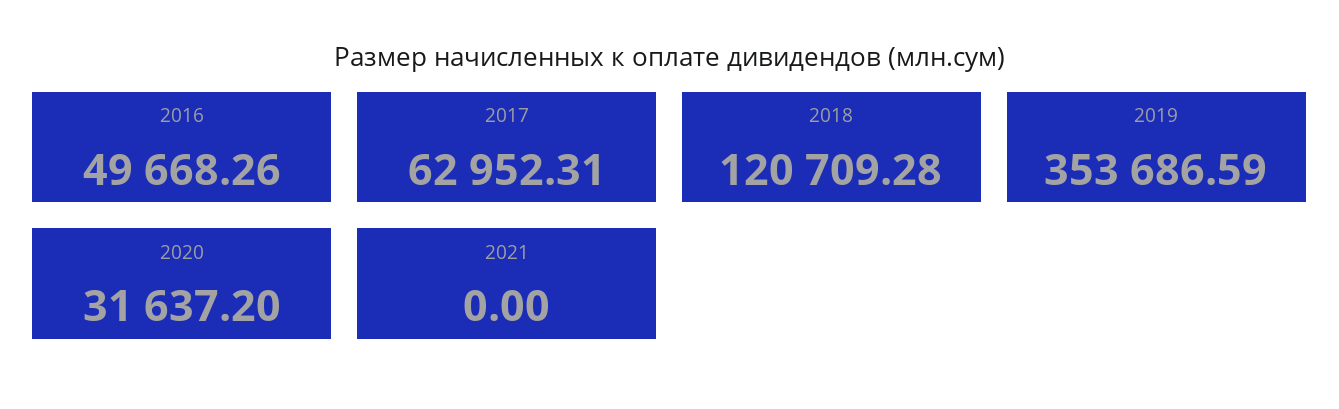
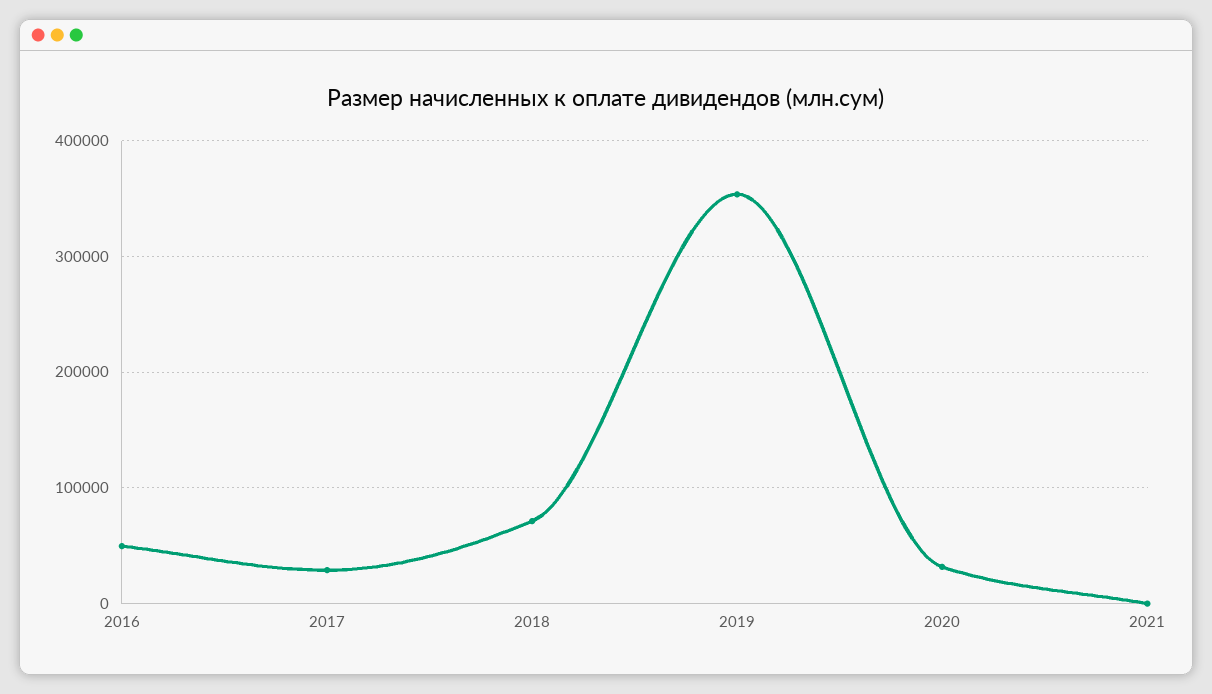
2017: 62952.31 -> 30000
2018: 120709.28 -> 70000

